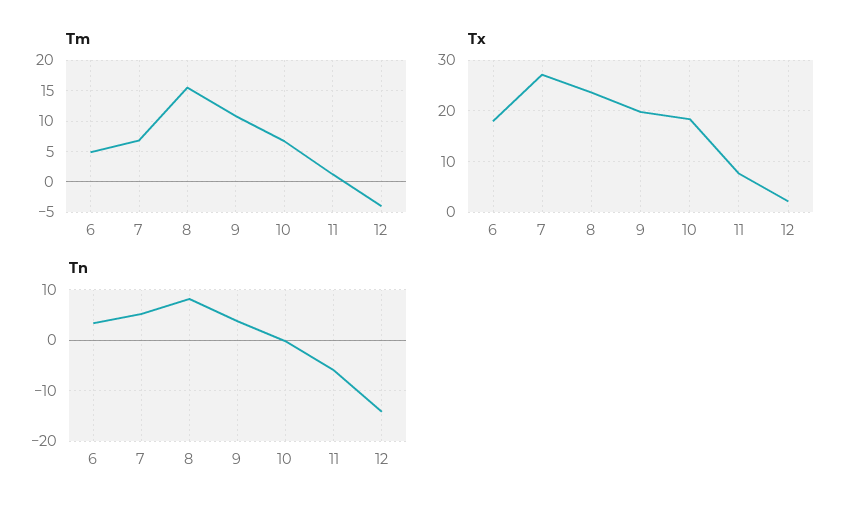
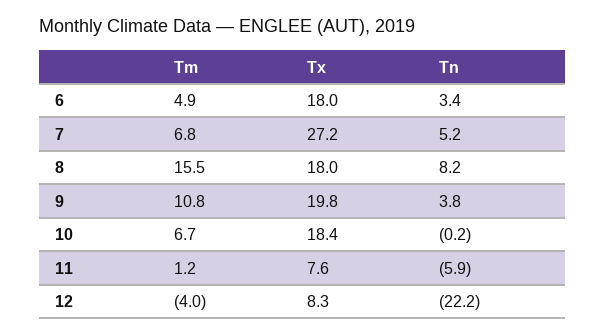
Tx, 8: 24 -> 18
Tx, 12: 2 -> 8.3
Tn, 12: -14 -> -22.2

